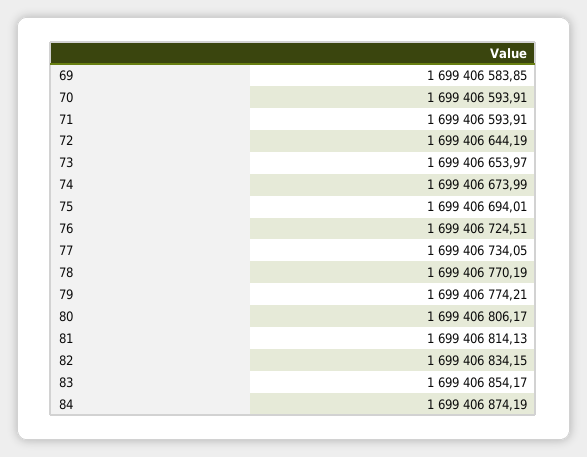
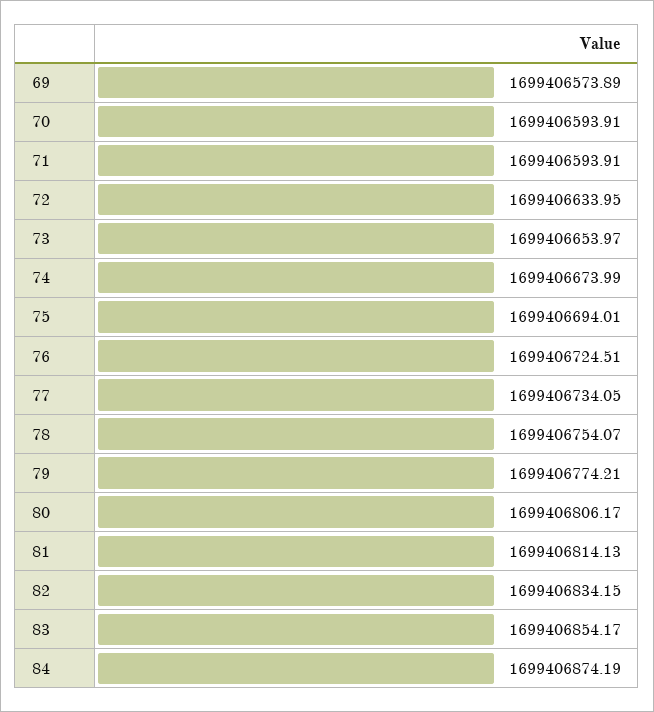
69: 1699406583.85 -> 1699406573.89
72: 1699406644.19 -> 1699406633.95
78: 1699406770.19 -> 1699406754.07

